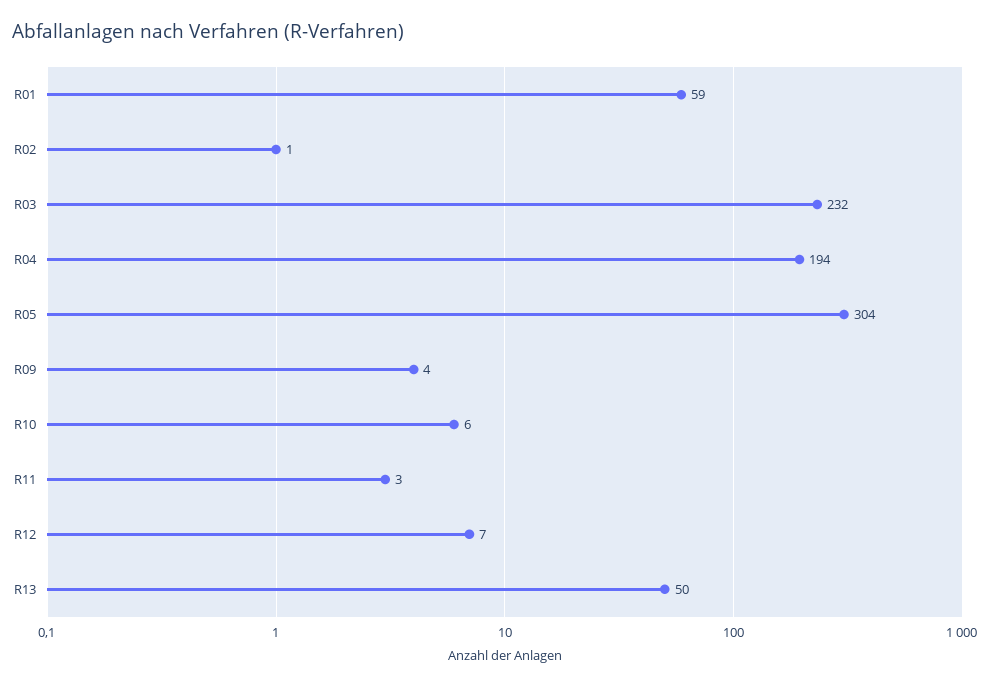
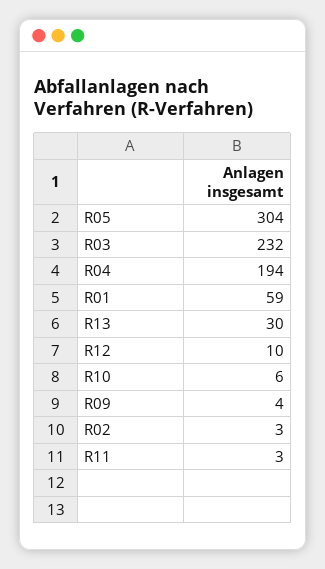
R02: 1 -> 3
R12: 7 -> 10
R13: 50 -> 30

